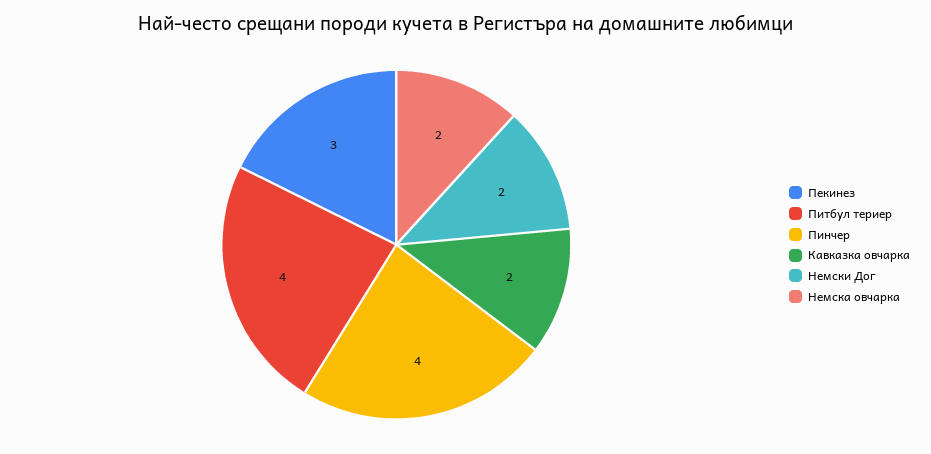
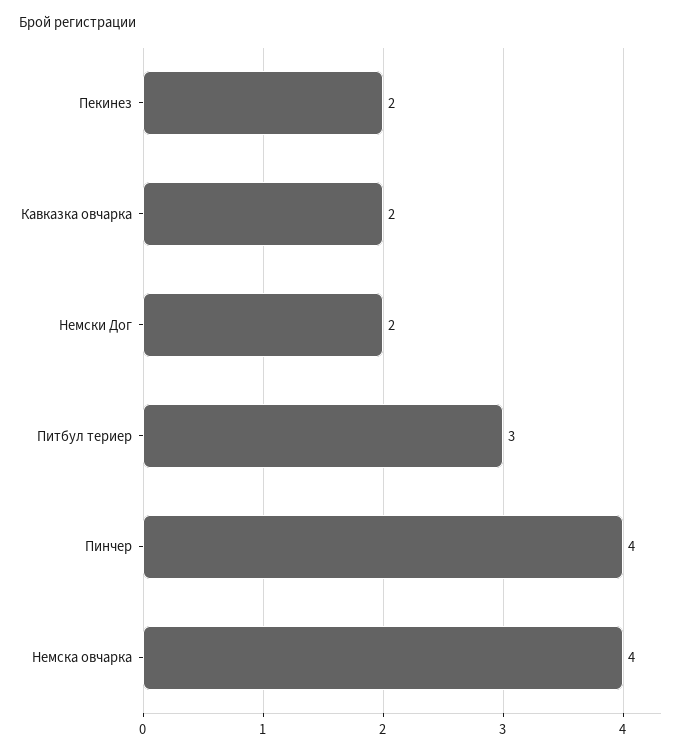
Пекинез: 3 -> 2
Питбул териер: 4 -> 3
Немска овчарка: 2 -> 4

